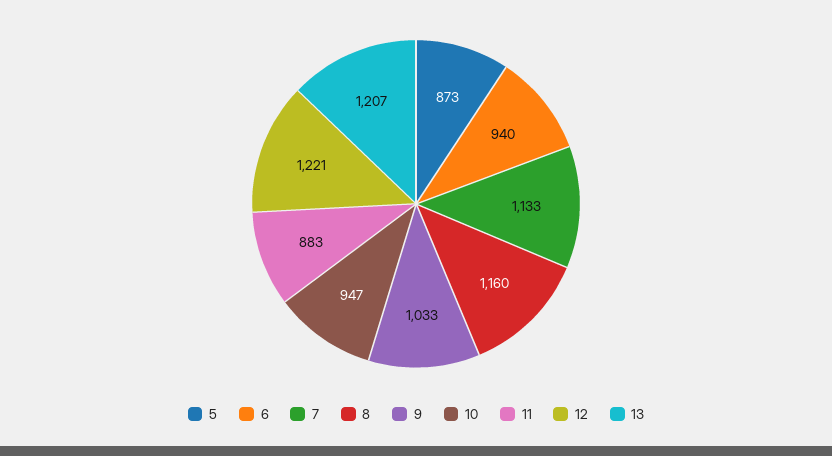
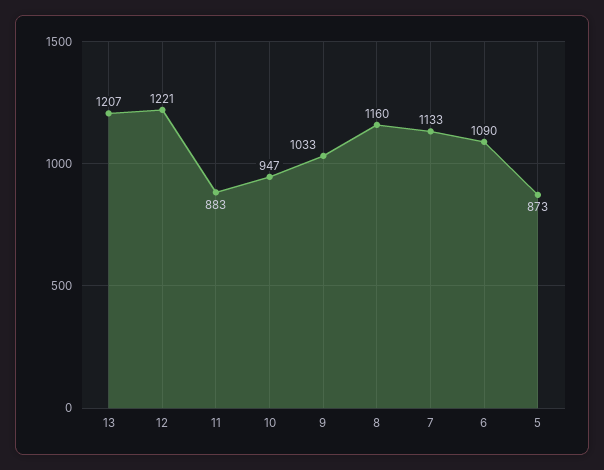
6: 940 -> 1090

